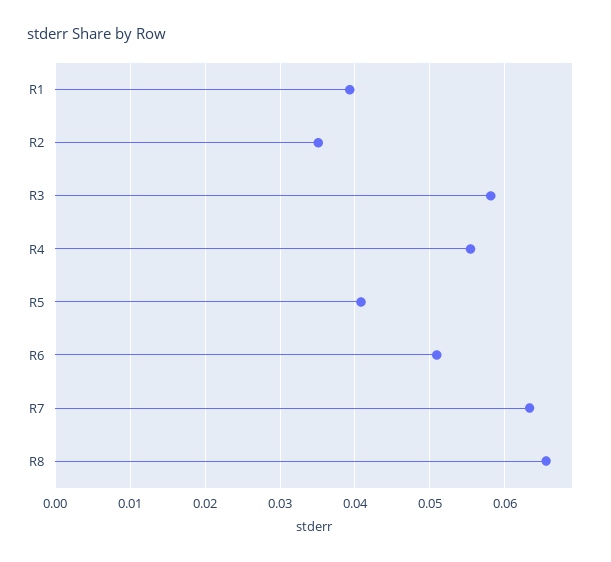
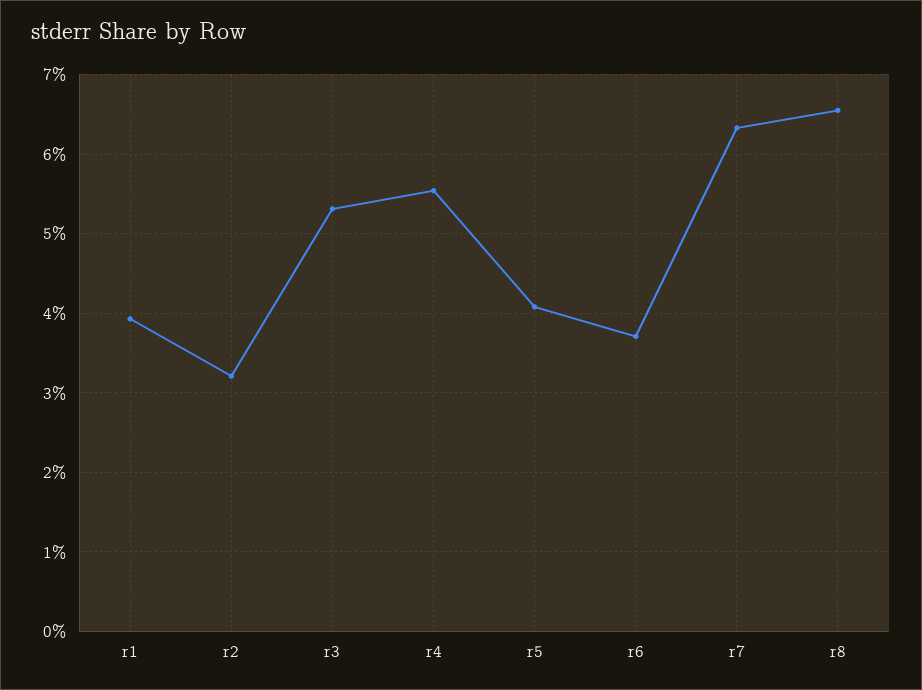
R2: 0.035 -> 0.032
R3: 0.058 -> 0.053
R6: 0.051 -> 0.037

